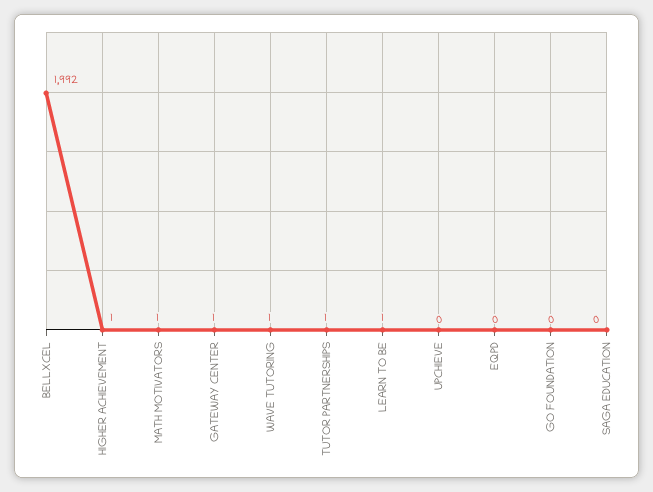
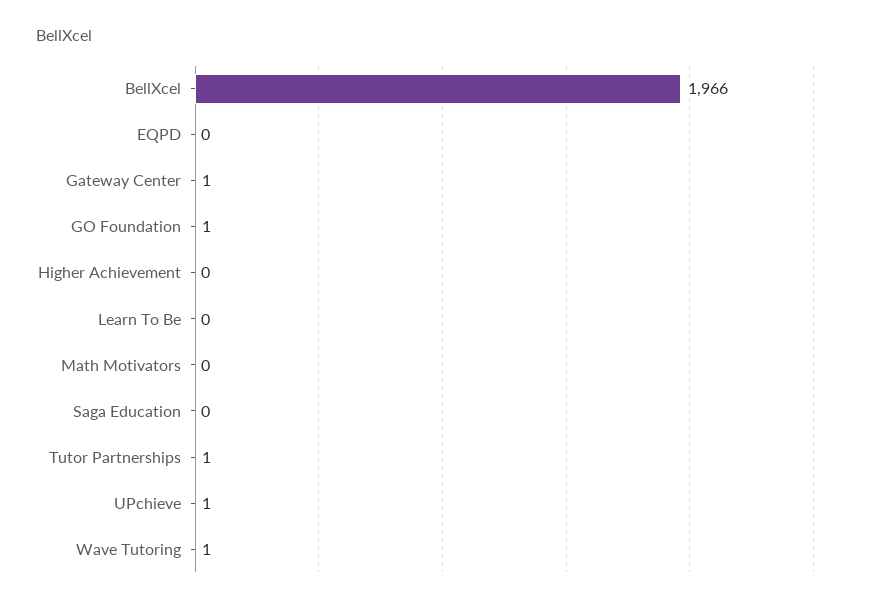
BELLXCEL: 1992 -> 1966
HIGHER ACHIEVEMENT: 1 -> 0
MATH MOTIVATORS: 1 -> 0
LEARN TO BE: 1 -> 0
UPCHIEVE: 0 -> 1
GO FOUNDATION: 0 -> 1

